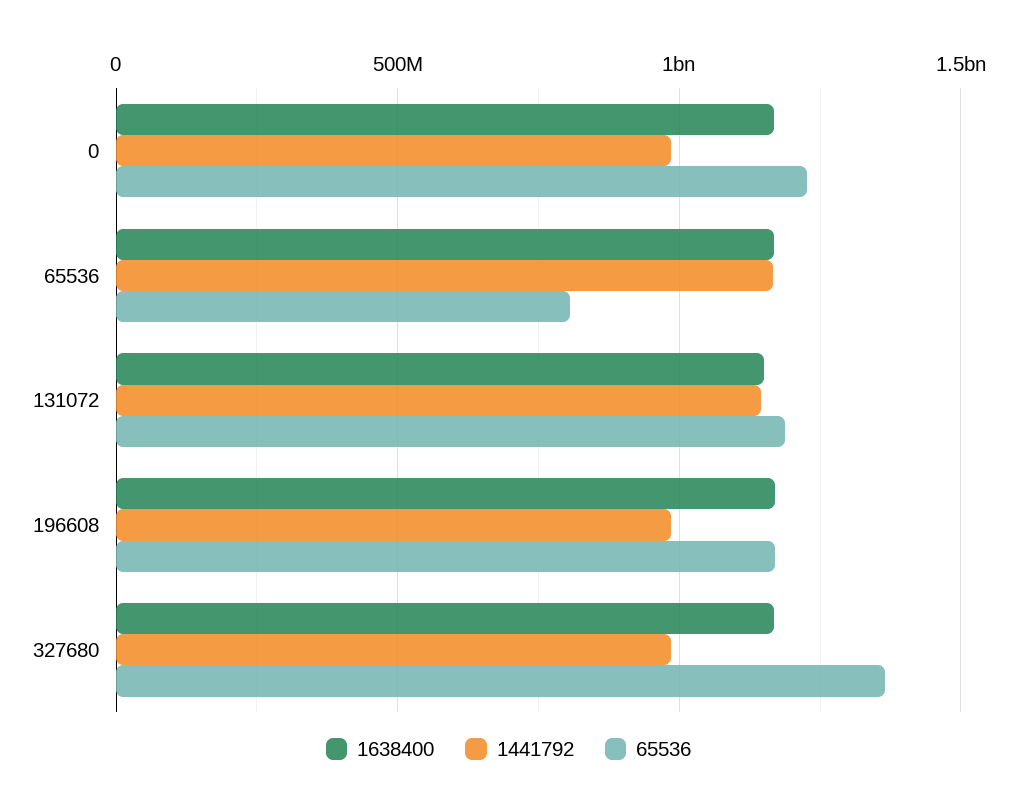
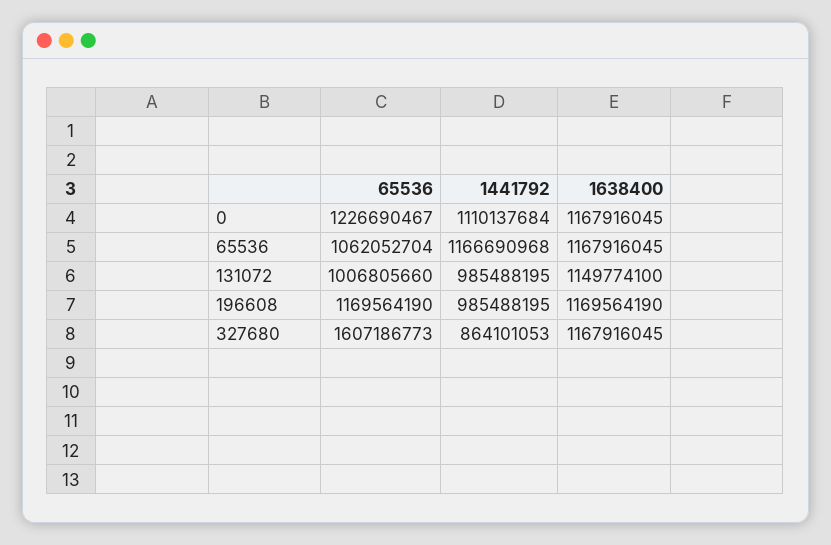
1441792, 0: 1000000000 -> 1110137684
65536, 65536: 800000000 -> 1062052704
1441792, 131072: 1150000000 -> 985488195
65536, 131072: 1200000000 -> 1006805660
1441792, 327680: 1000000000 -> 864101053
65536, 327680: 1350000000 -> 1607186773

